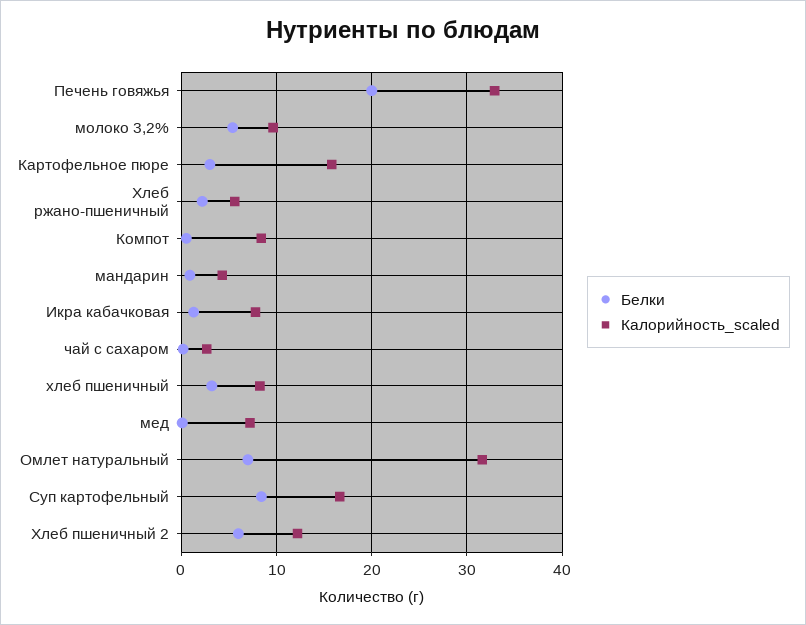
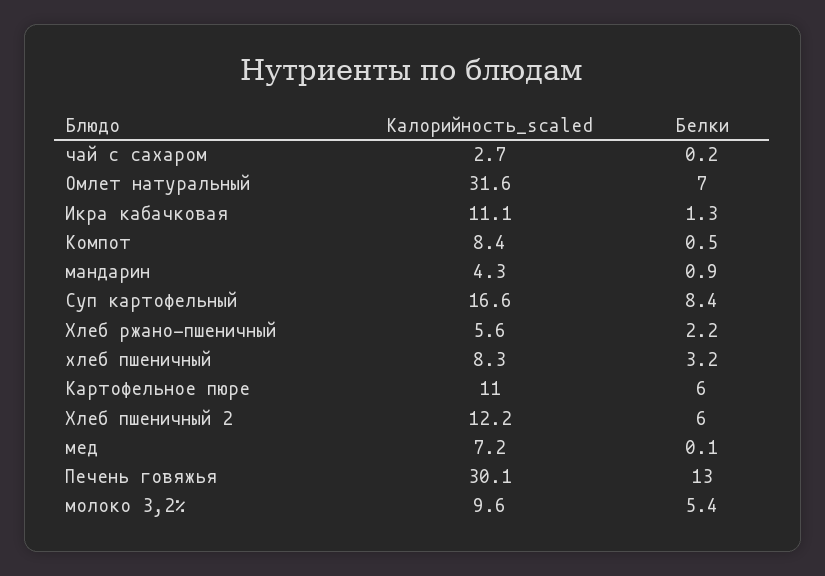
Белки, Печень говяжья: 20 -> 13
Калорийность_scaled, Печень говяжья: 33 -> 30.1
Белки, Картофельное пюре: 3 -> 6
Калорийность_scaled, Картофельное пюре: 16 -> 11
Калорийность_scaled, Икра кабачковая: 8 -> 11.1

